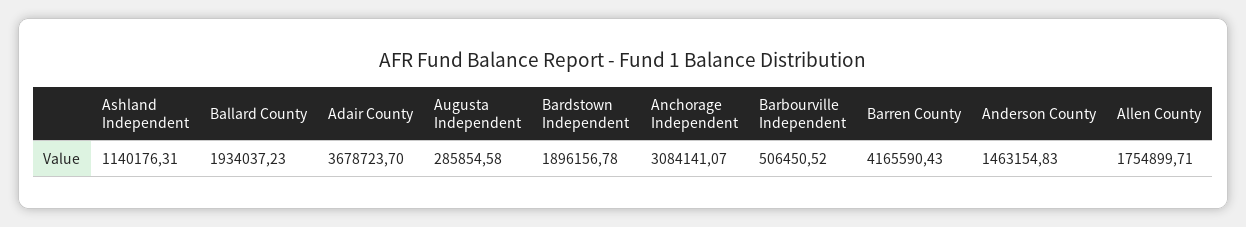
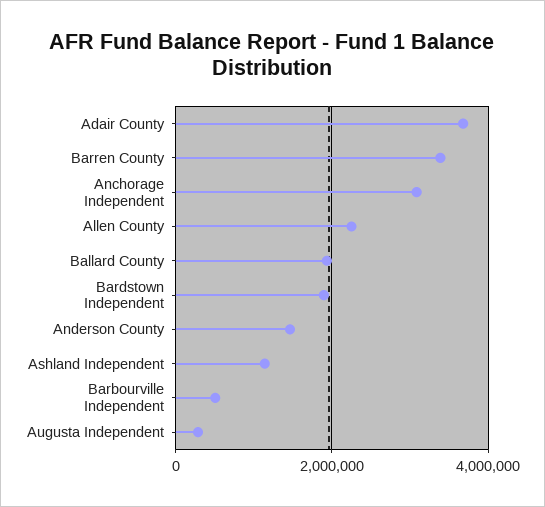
Barren County: 4165590.43 -> 3400000
Allen County: 1754899.71 -> 2200000

